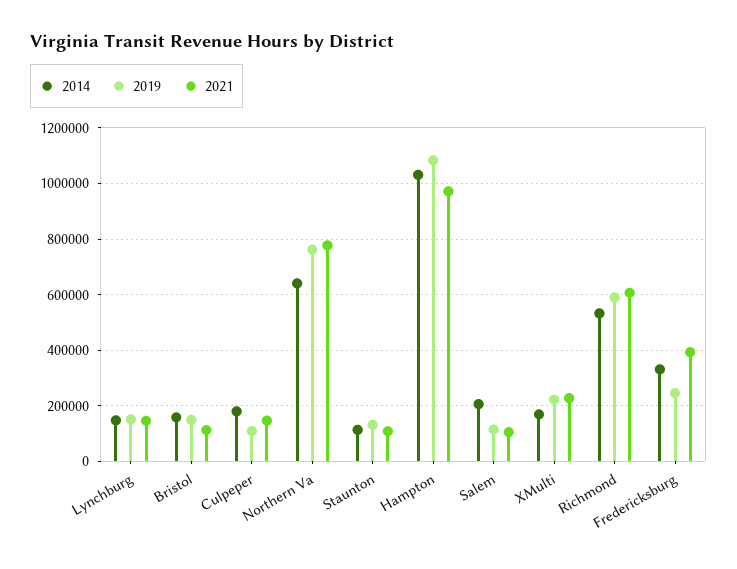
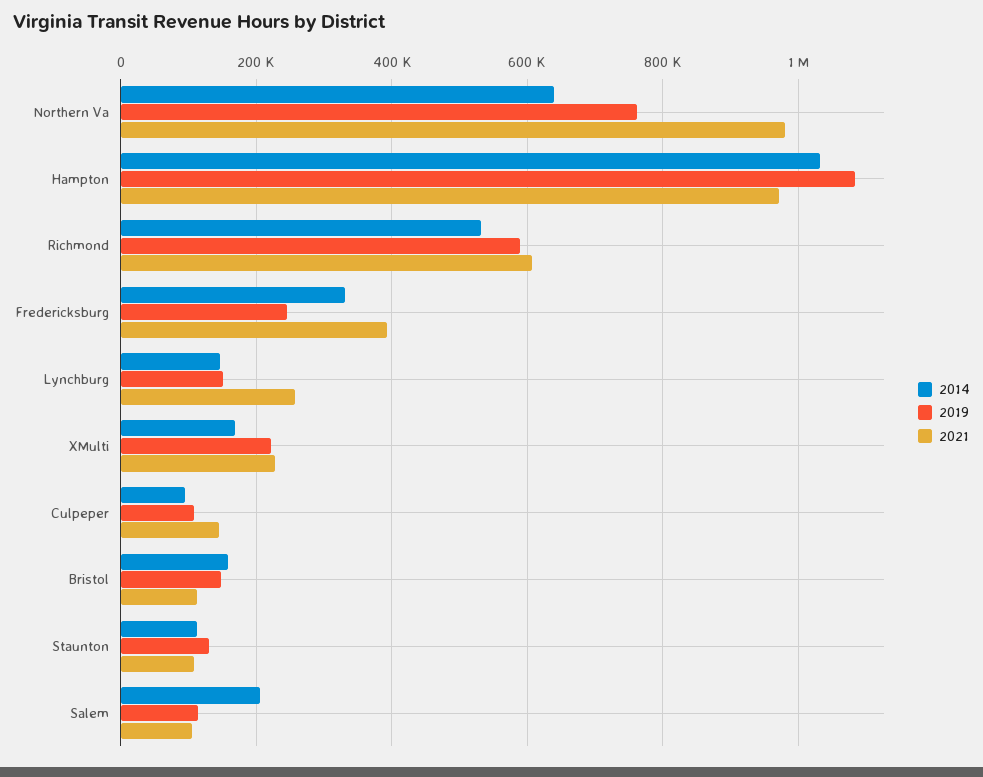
2021, Lynchburg: 150000 -> 260000
2014, Culpeper: 175000 -> 100000
2021, Northern Va: 775000 -> 980000

